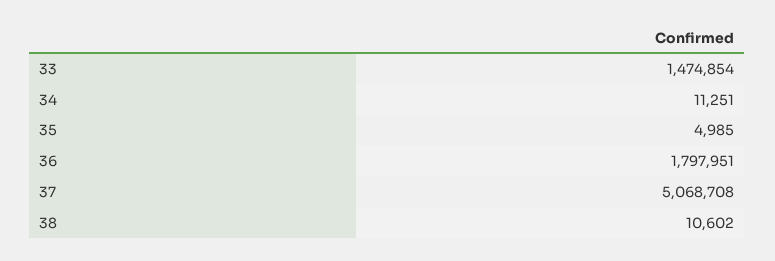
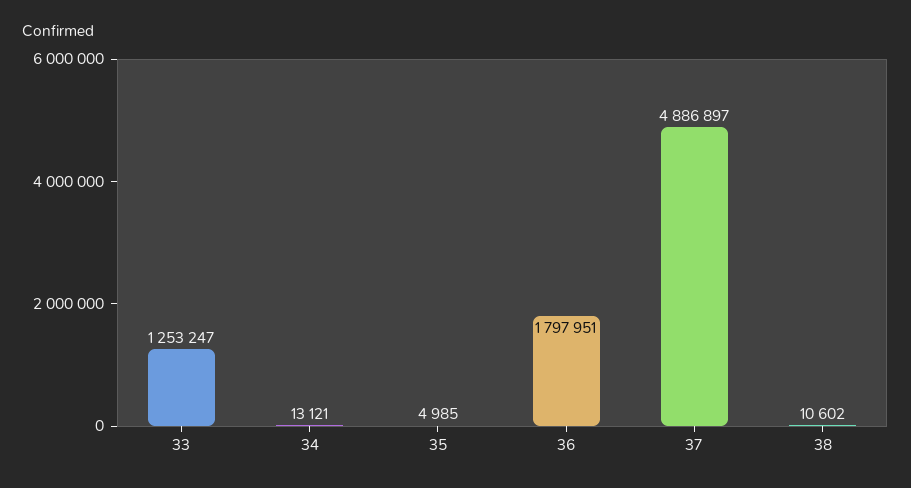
33: 1474854 -> 1253247
34: 11251 -> 13121
37: 5068708 -> 4886897

